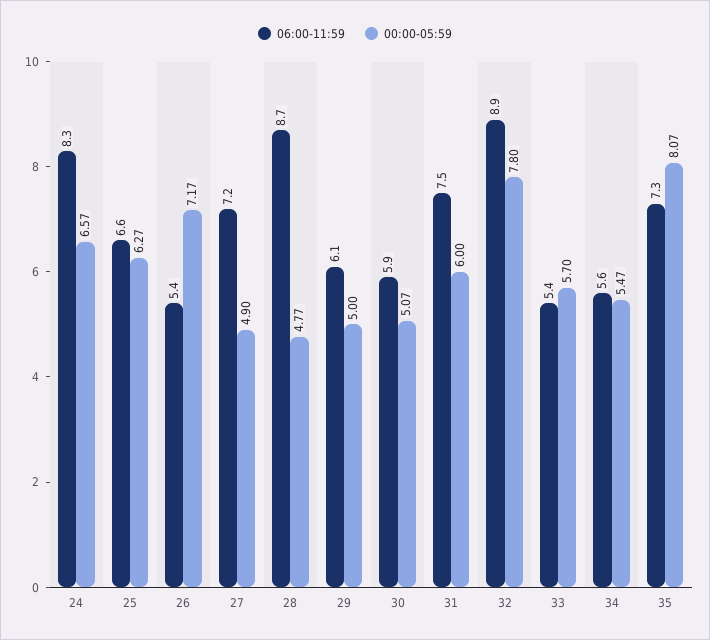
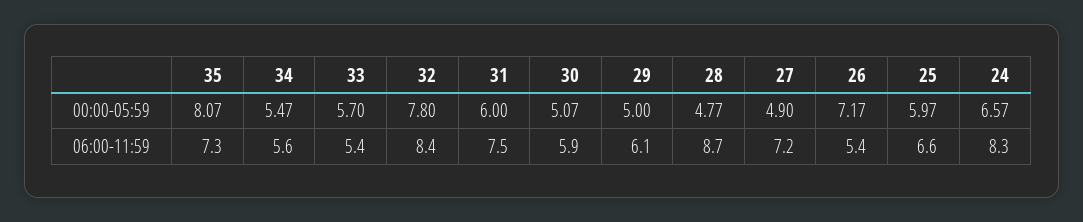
00:00-05:59, 25: 6.27 -> 5.97
06:00-11:59, 32: 8.9 -> 8.4

